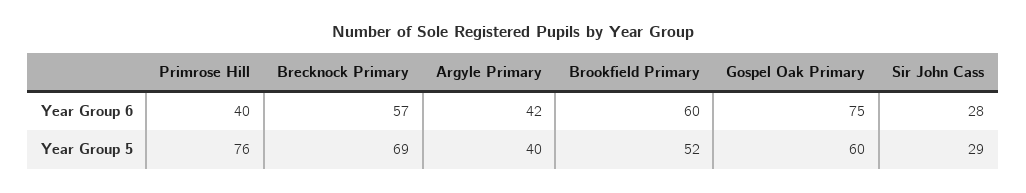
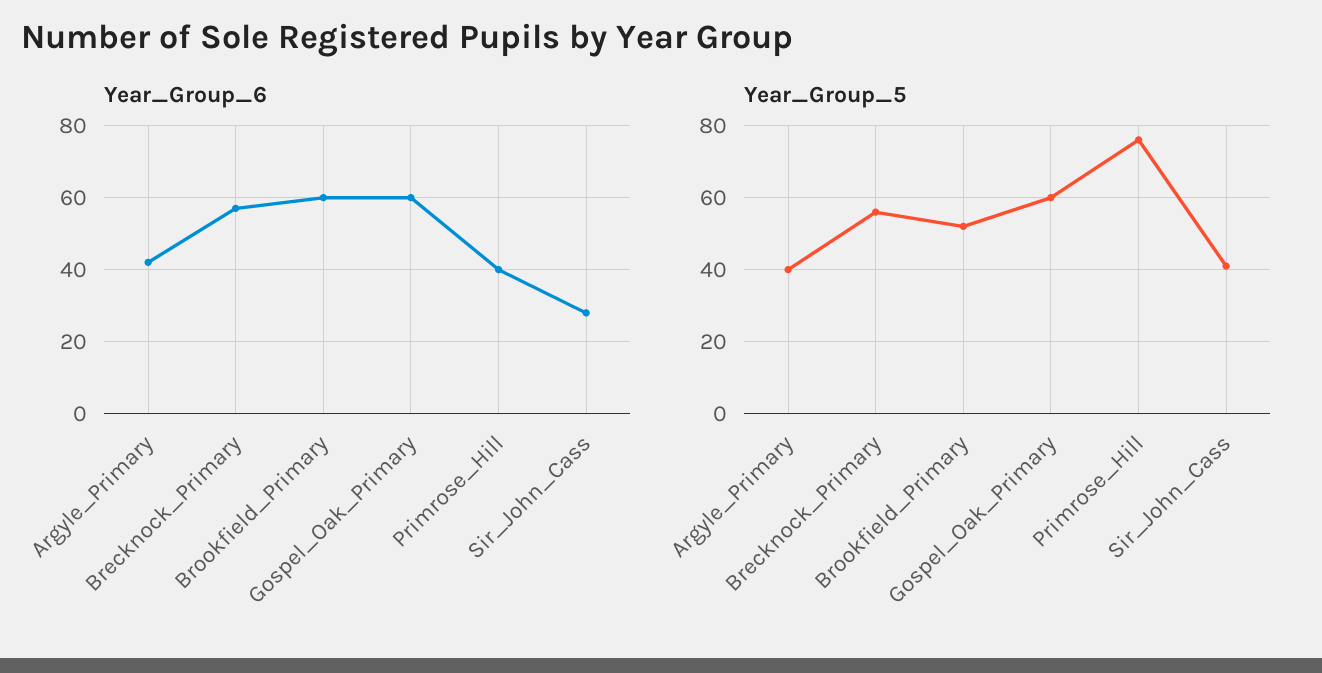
Year Group 6, Gospel Oak Primary: 75 -> 60
Year Group 5, Brecknock Primary: 69 -> 55
Year Group 5, Sir John Cass: 29 -> 40

